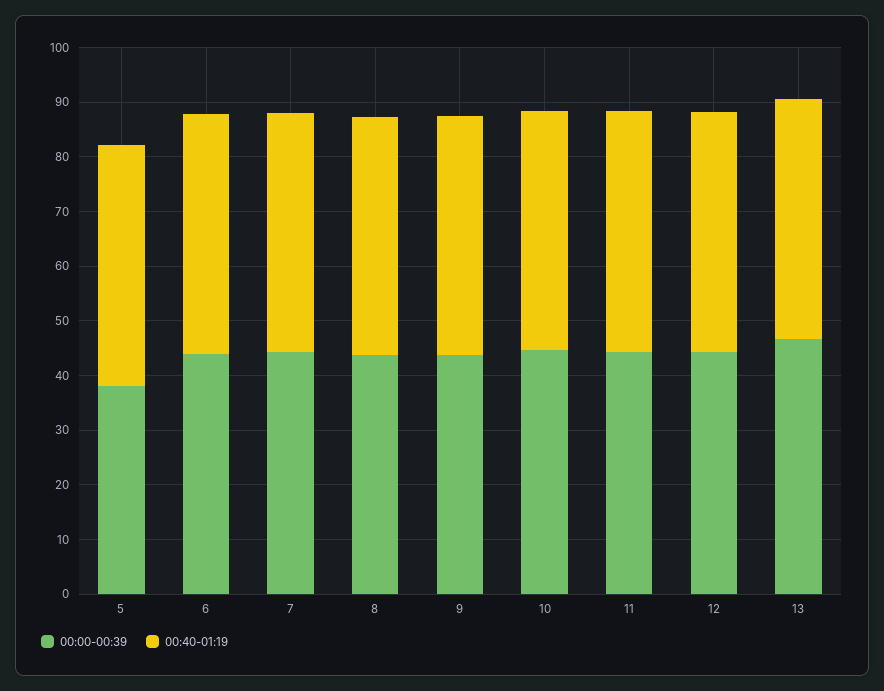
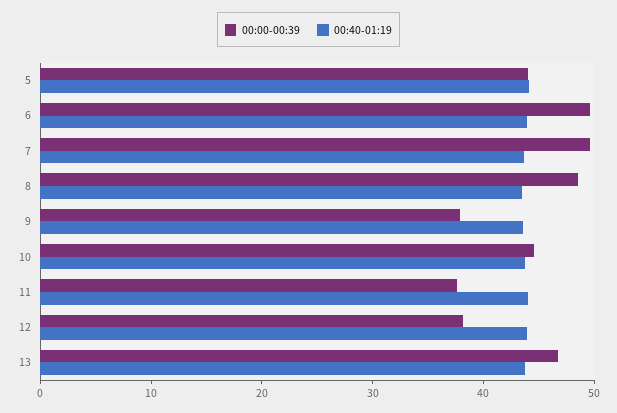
00:00-00:39, 5: 38 -> 44
00:00-00:39, 6: 44 -> 50
00:00-00:39, 7: 44 -> 50
00:00-00:39, 8: 44 -> 48
00:00-00:39, 9: 44 -> 38
00:00-00:39, 11: 44 -> 38
00:00-00:39, 12: 44 -> 38

